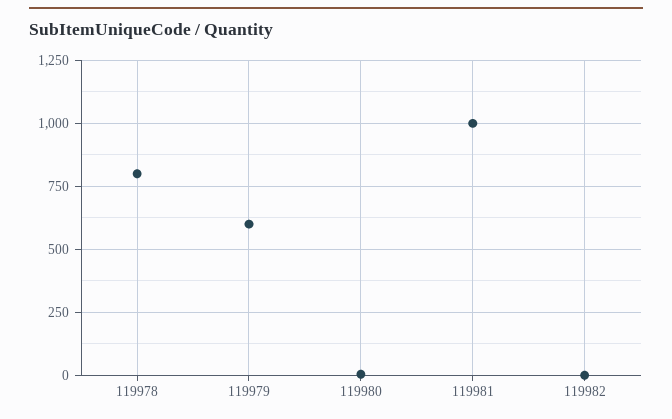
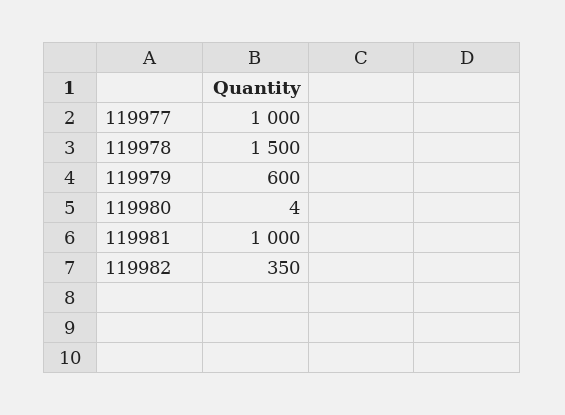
119978: 800 -> 1500
119982: 0 -> 350
119977: none -> 1000

